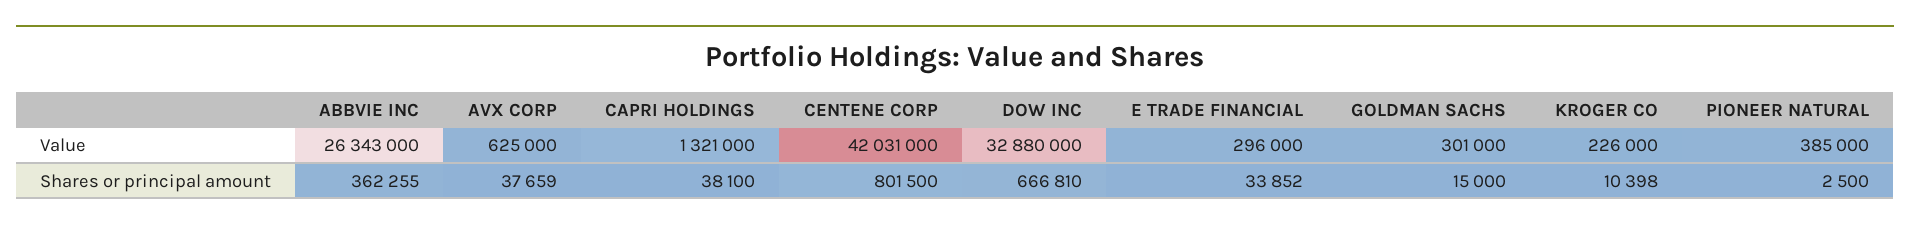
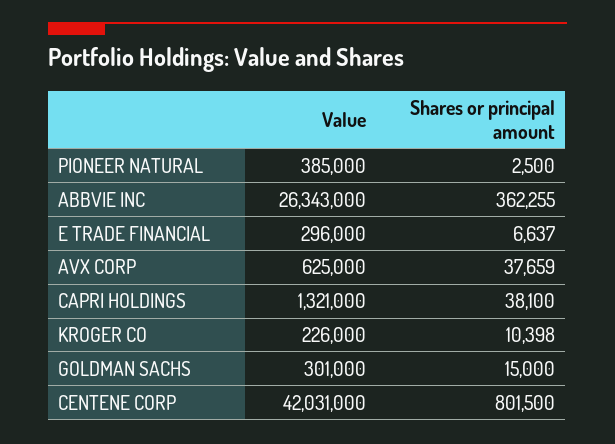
DOW INC, Value: 32880000 -> none
DOW INC, Shares or principal amount: 666810 -> none
E TRADE FINANCIAL, Shares or principal amount: 33852 -> 6637

